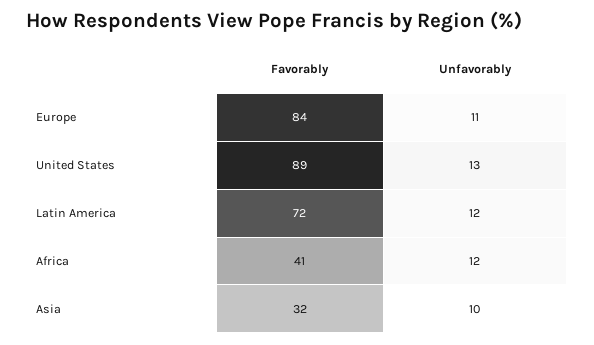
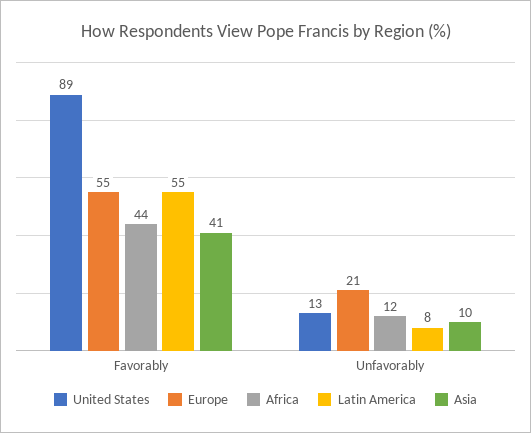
Europe, Favorably: 84 -> 55
Europe, Unfavorably: 11 -> 21
Latin America, Favorably: 72 -> 55
Latin America, Unfavorably: 12 -> 8
Africa, Favorably: 41 -> 44
Asia, Favorably: 32 -> 41

